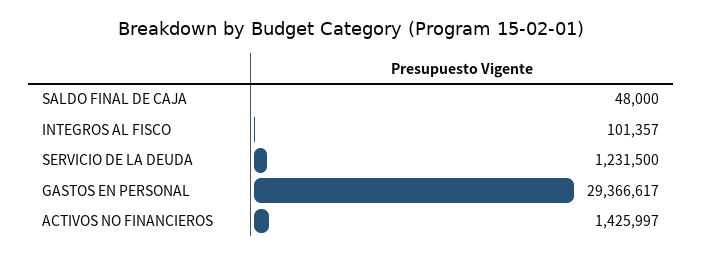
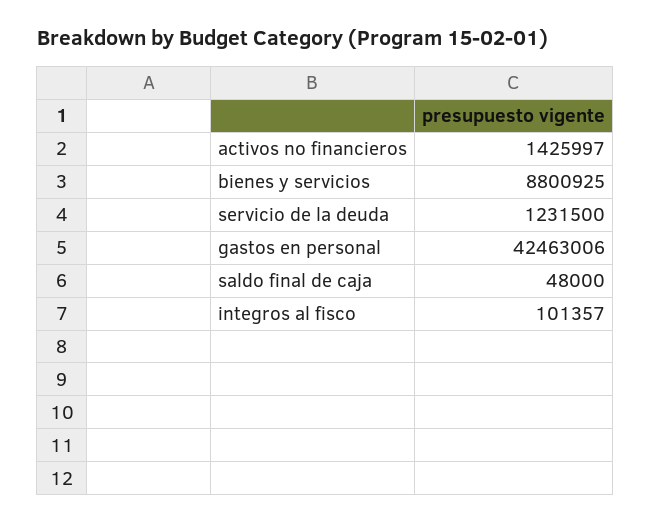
GASTOS EN PERSONAL: 29366617 -> 42463006
bienes y servicios: none -> 8800925

